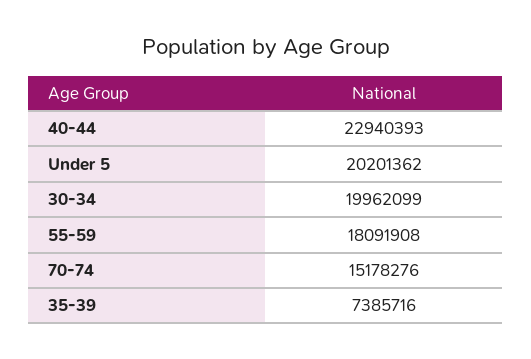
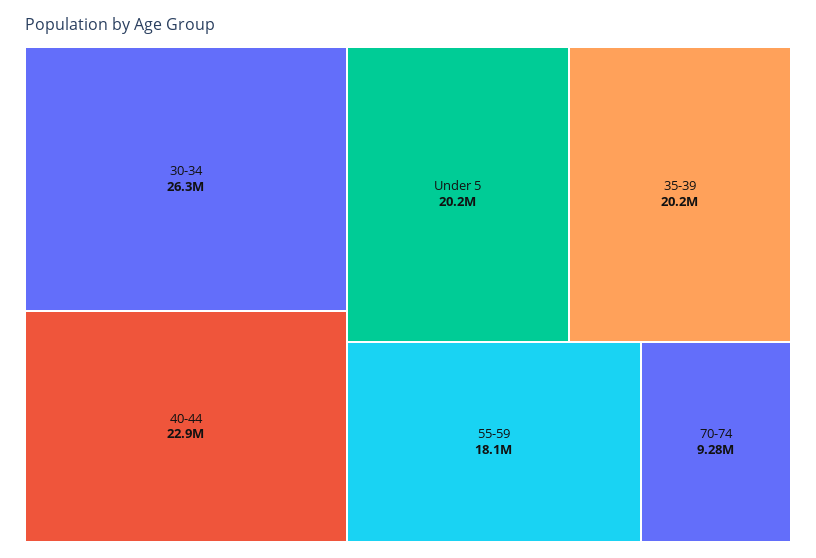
30-34: 19962099 -> 26300000
70-74: 15178276 -> 9280000
35-39: 7385716 -> 20200000

